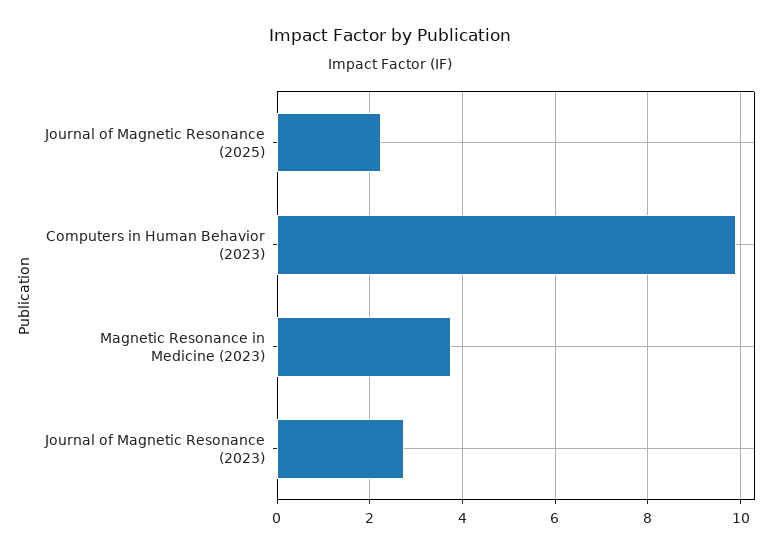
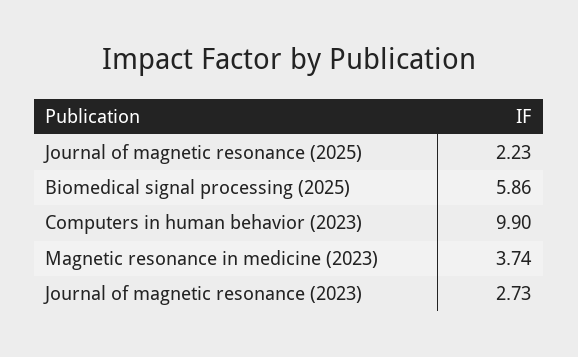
Biomedical signal processing (2025): none -> 5.86

